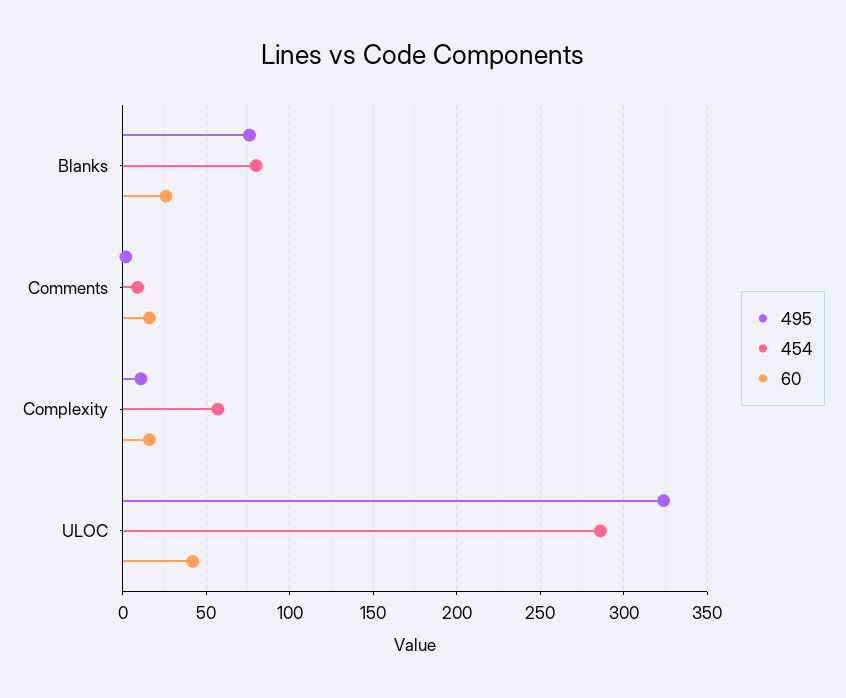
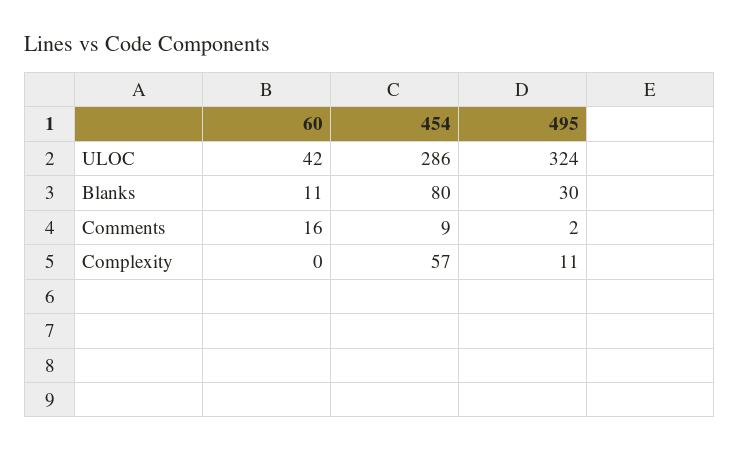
495, Blanks: 75 -> 30
60, Blanks: 25 -> 11
60, Complexity: 15 -> 0

